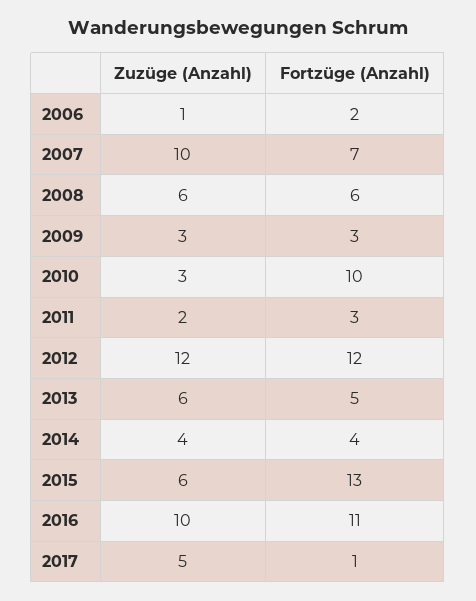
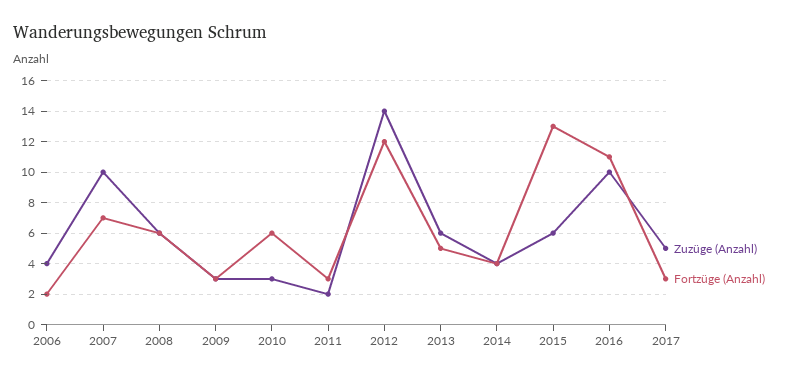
Zuzüge (Anzahl), 2006: 1 -> 4
Fortzüge (Anzahl), 2010: 10 -> 6
Zuzüge (Anzahl), 2012: 12 -> 14
Fortzüge (Anzahl), 2017: 1 -> 3

